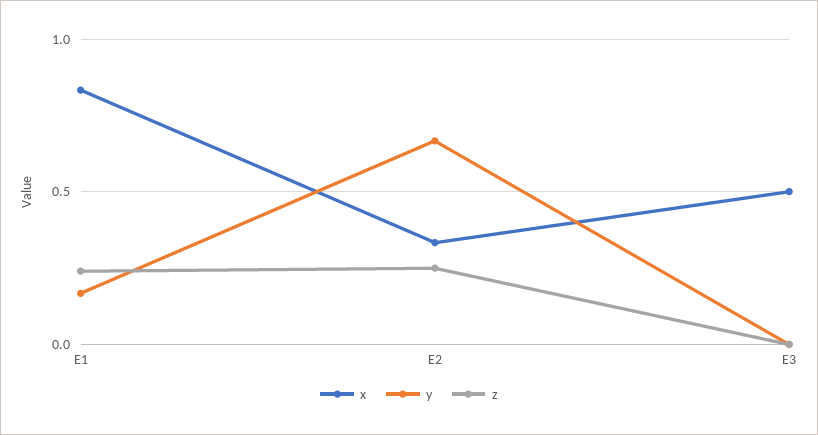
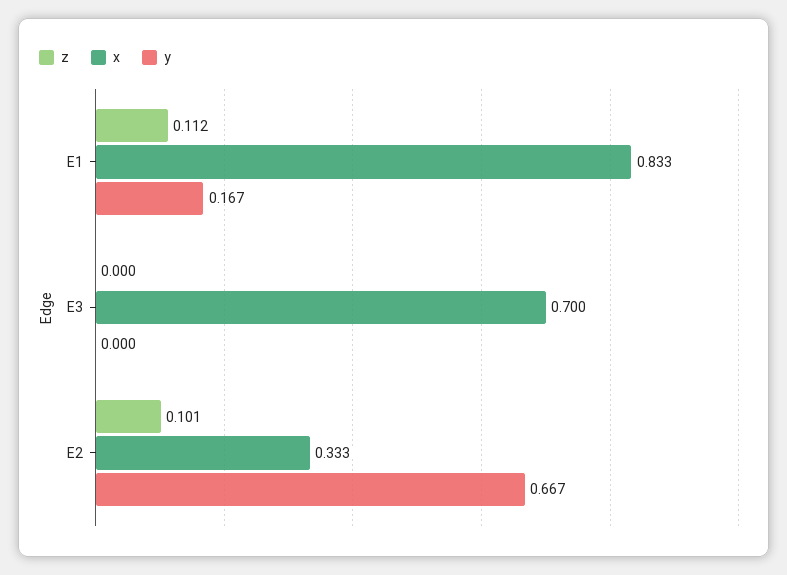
z, E1: 0.25 -> 0.112
z, E2: 0.25 -> 0.101
x, E3: 0.5 -> 0.7

